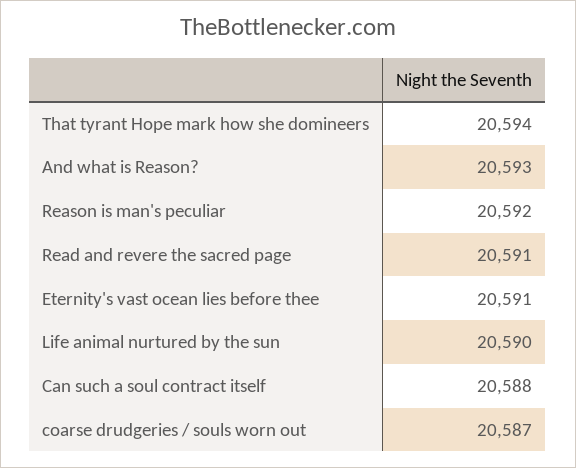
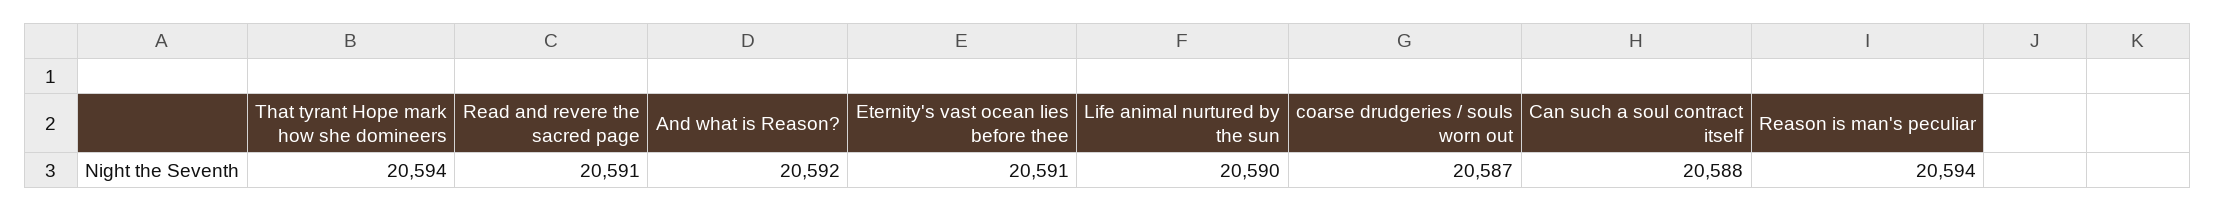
And what is Reason?: 20593 -> 20592
Reason is man's peculiar: 20592 -> 20594

